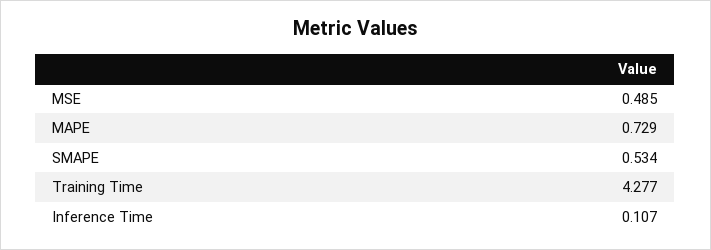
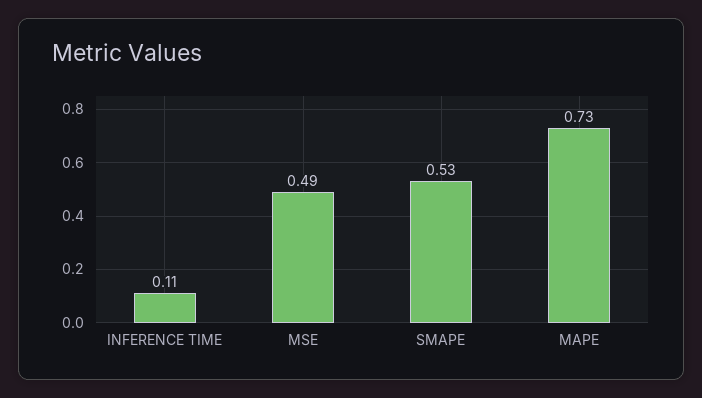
Training Time: 4.277 -> none

